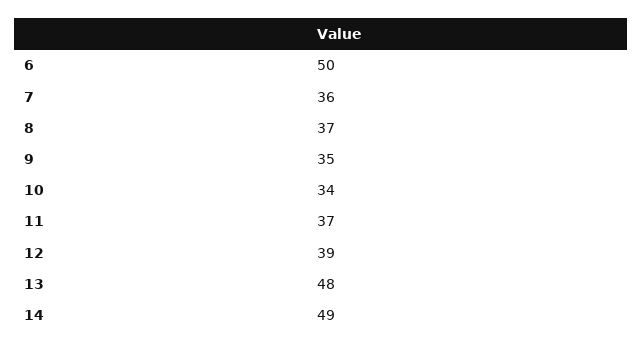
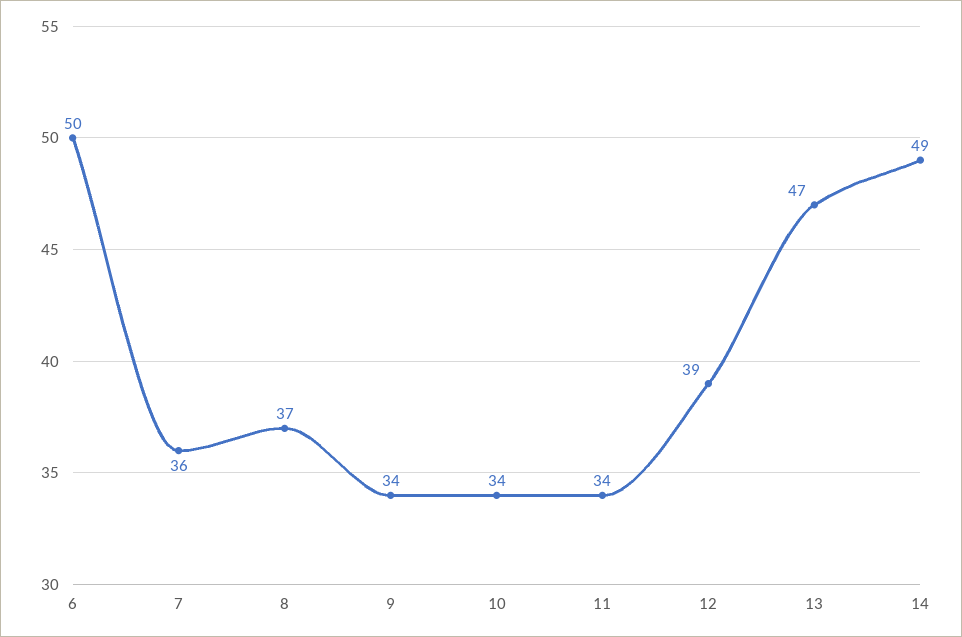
9: 35 -> 34
11: 37 -> 34
13: 48 -> 47

